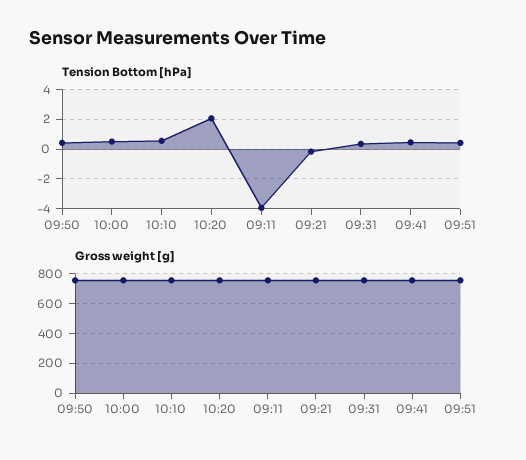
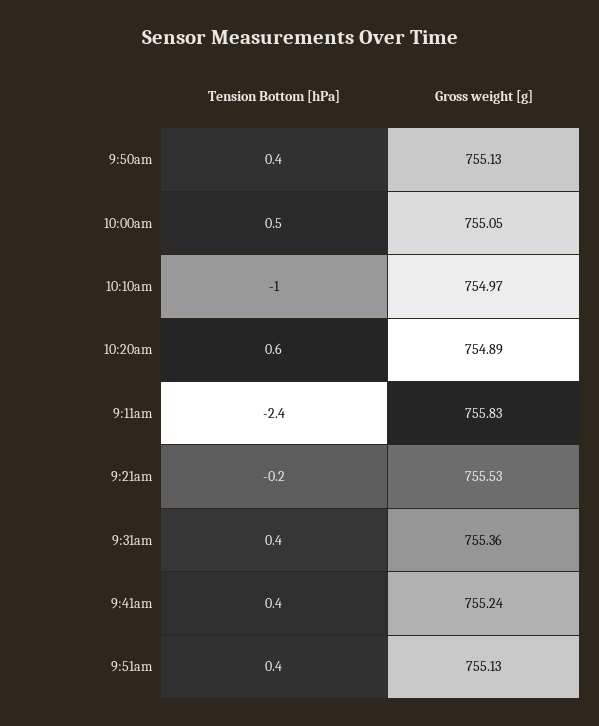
Tension Bottom [hPa], 10:10: 0.5 -> -1
Tension Bottom [hPa], 10:20: 2 -> 0.6
Tension Bottom [hPa], 09:11: -4 -> -2.4

